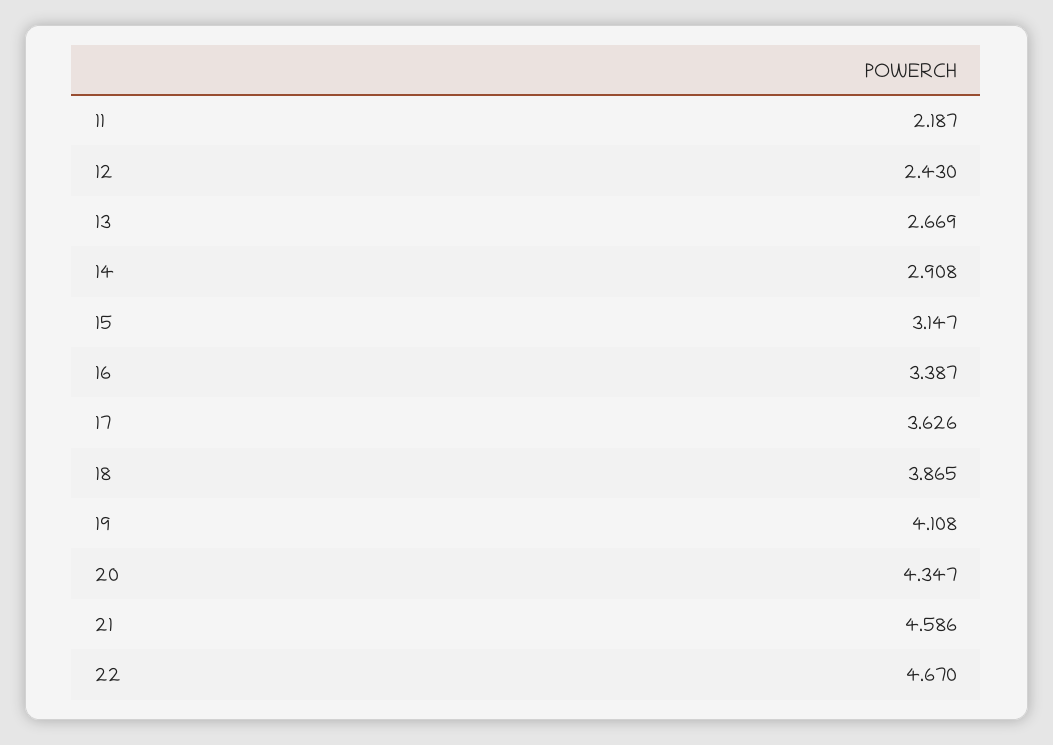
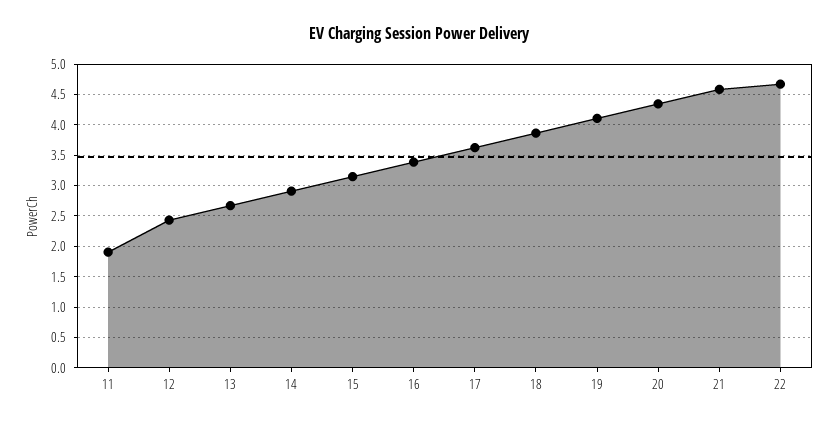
11: 2.187 -> 1.9

